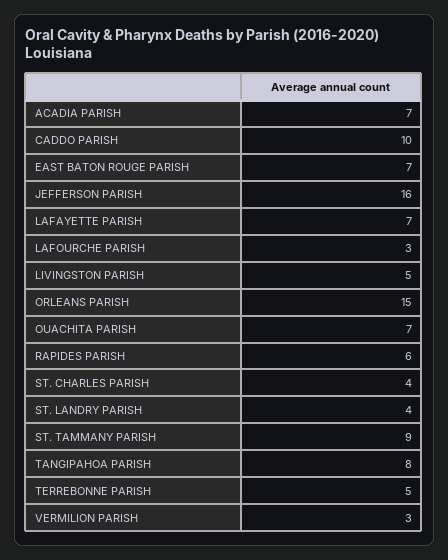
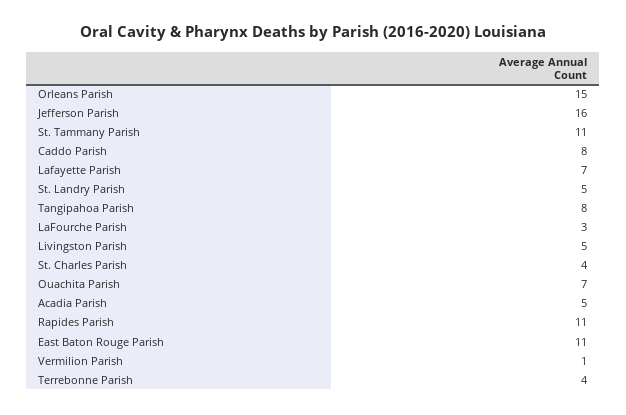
ACADIA PARISH: 7 -> 5
CADDO PARISH: 10 -> 8
EAST BATON ROUGE PARISH: 7 -> 11
RAPIDES PARISH: 6 -> 11
ST. LANDRY PARISH: 4 -> 5
ST. TAMMANY PARISH: 9 -> 11
TERREBONNE PARISH: 5 -> 4
VERMILION PARISH: 3 -> 1

